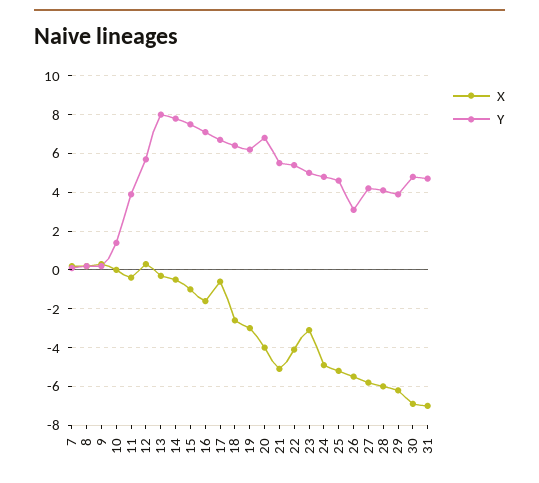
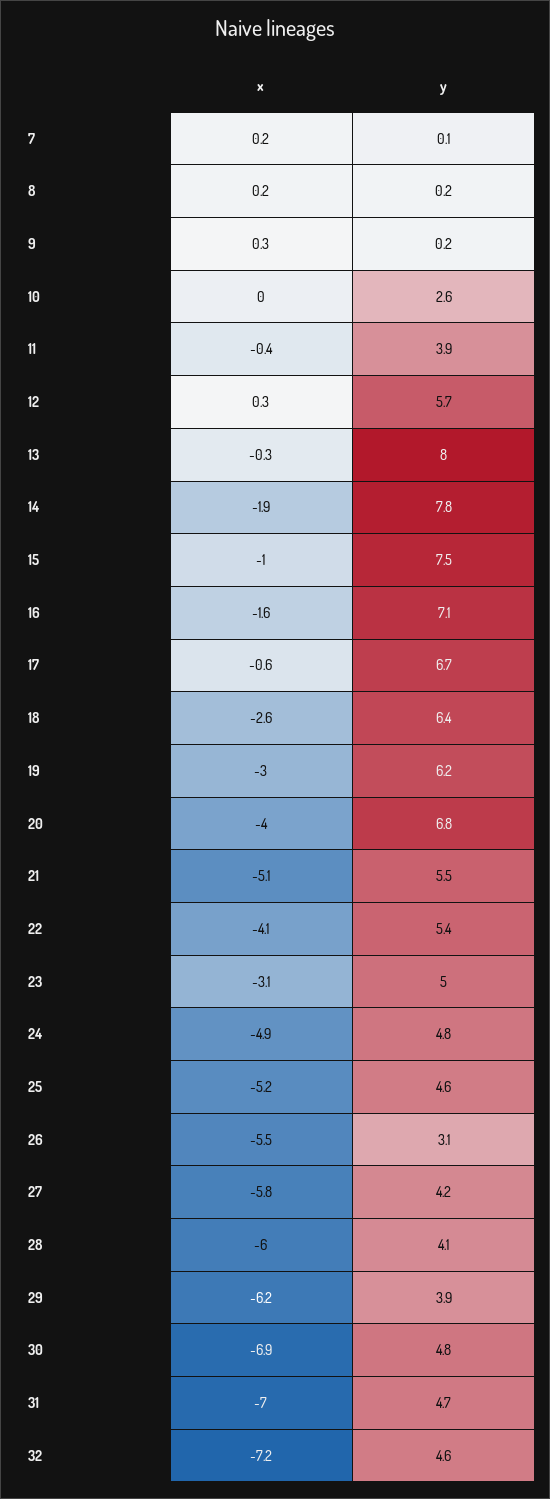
Y, 10: 1.5 -> 2.6
X, 14: -0.5 -> -1.9
X, 32: none -> -7.2
Y, 32: none -> 4.6

